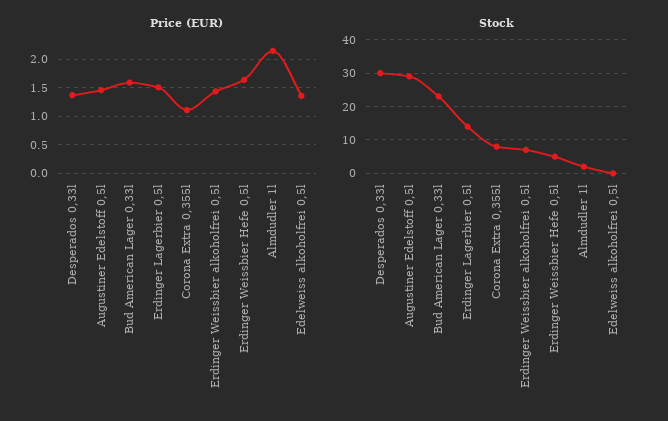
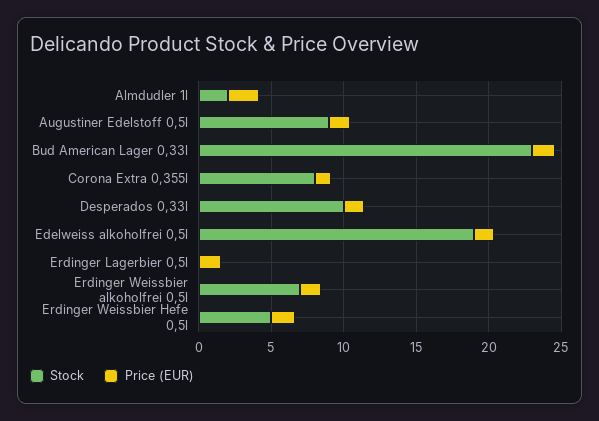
Stock, Desperados 0,33l: 30 -> 10
Stock, Augustiner Edelstoff 0,5l: 30 -> 9
Stock, Erdinger Lagerbier 0,5l: 15 -> 0
Stock, Edelweiss alkoholfrei 0,5l: 0 -> 19

